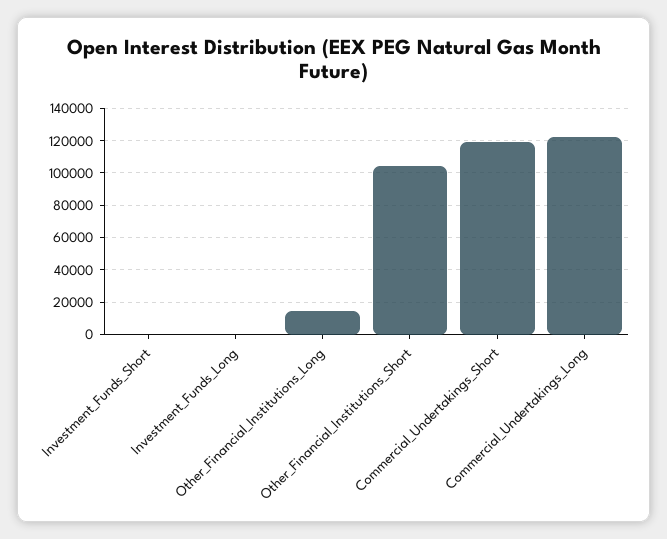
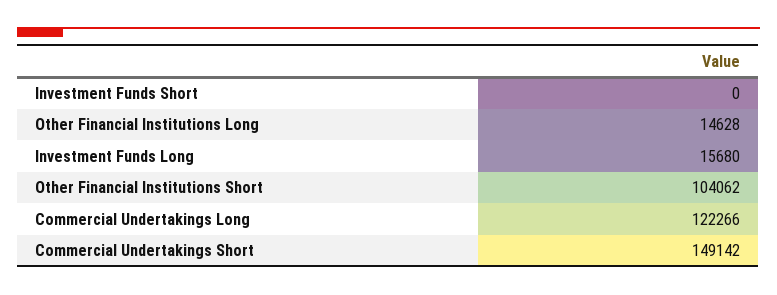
Investment_Funds_Long: 0 -> 15680
Commercial_Undertakings_Short: 120000 -> 149142

